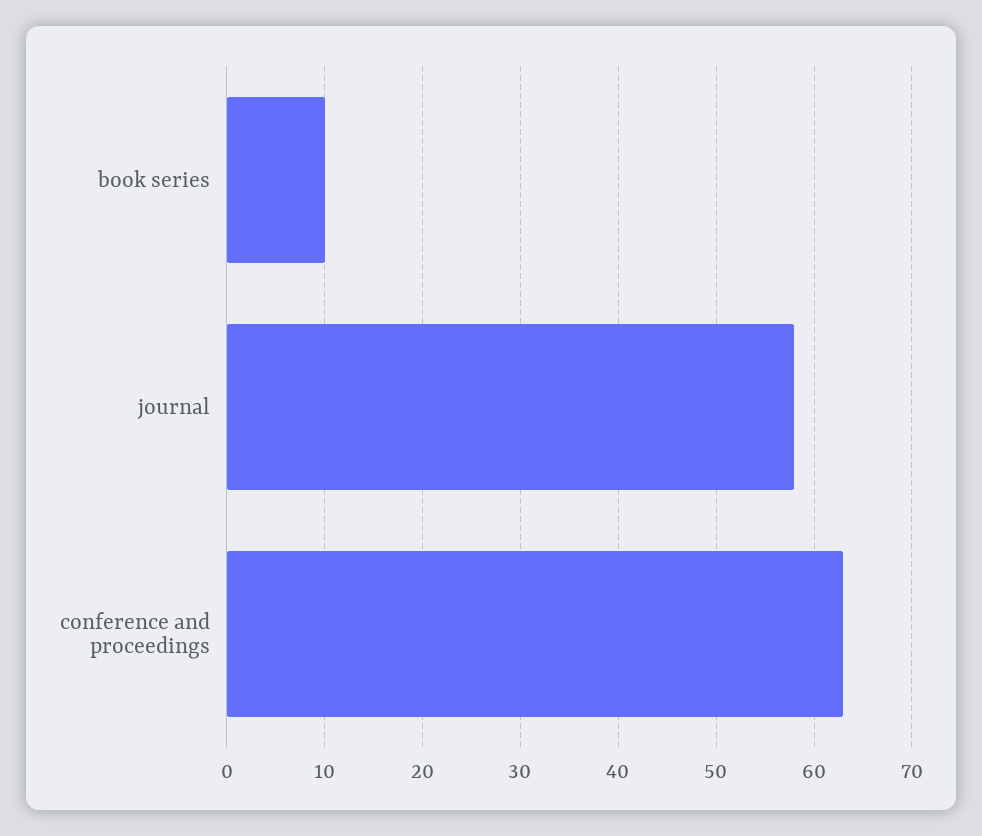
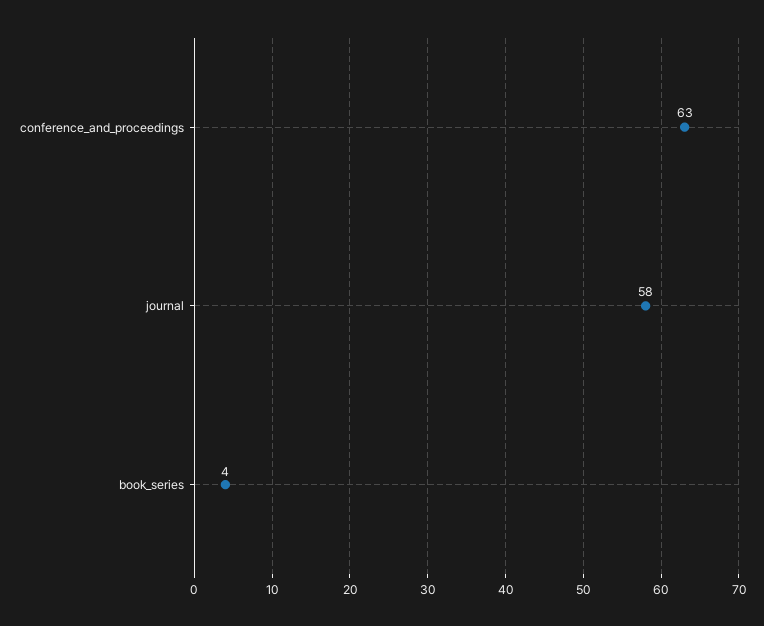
book series: 10 -> 4

